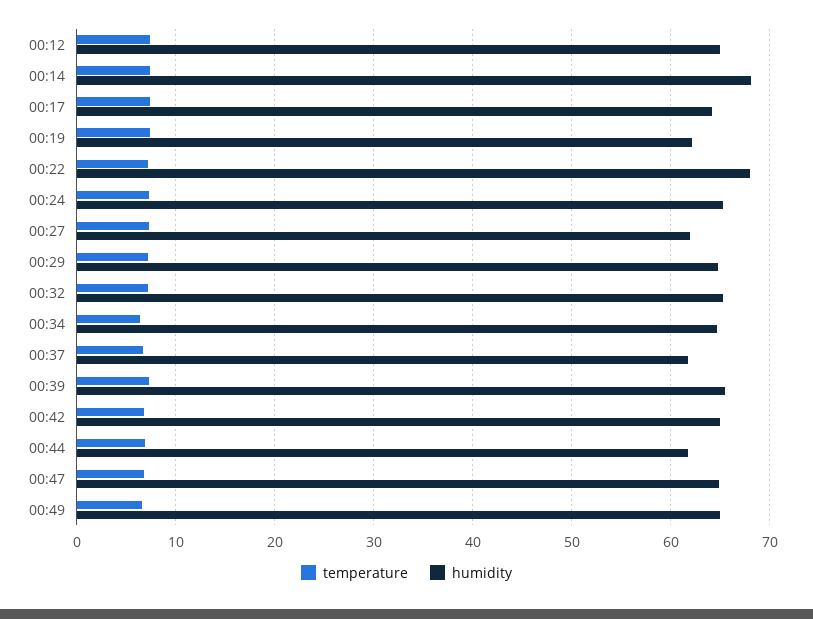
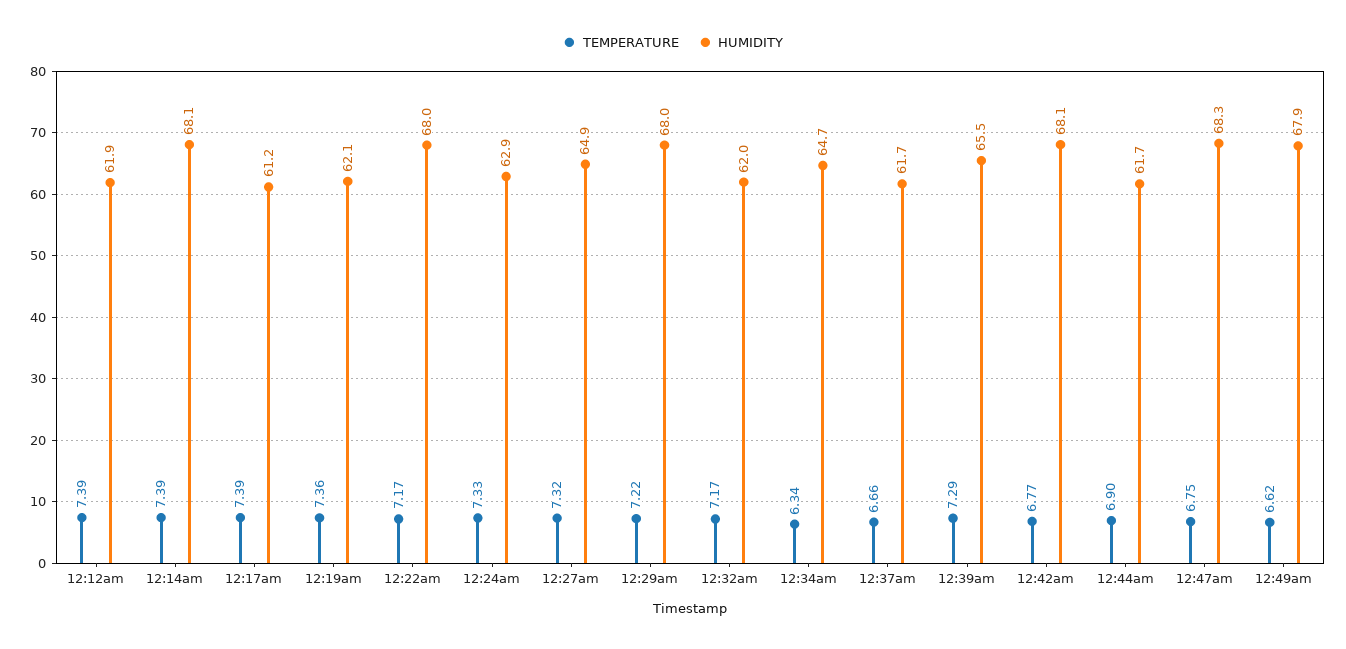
humidity, 00:12: 65 -> 61.9
humidity, 00:17: 64 -> 61.2
humidity, 00:24: 65 -> 62.9
humidity, 00:27: 62 -> 64.9
humidity, 00:29: 65 -> 68
humidity, 00:32: 65 -> 62
humidity, 00:42: 65 -> 68.1
humidity, 00:47: 65 -> 68.3
humidity, 00:49: 65 -> 67.9

